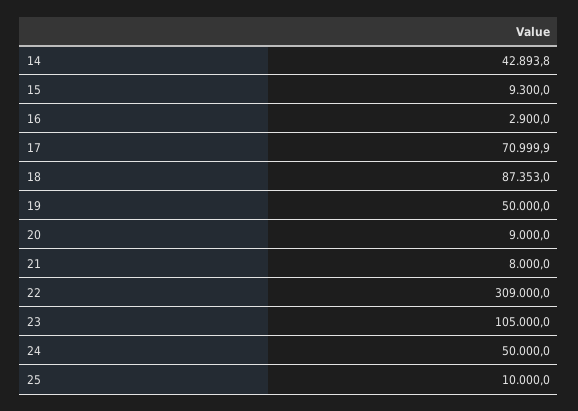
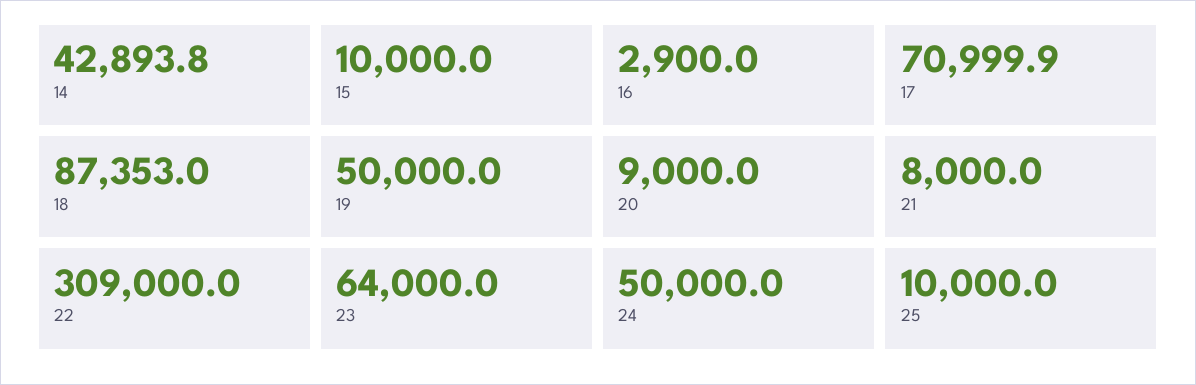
15: 9300 -> 10000
23: 105000 -> 64000

